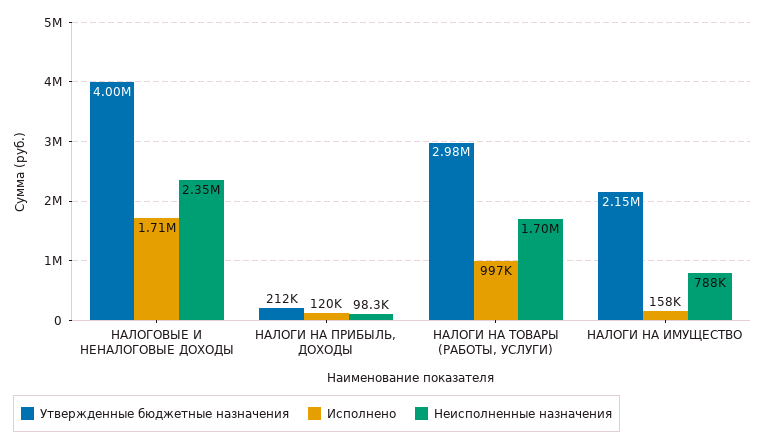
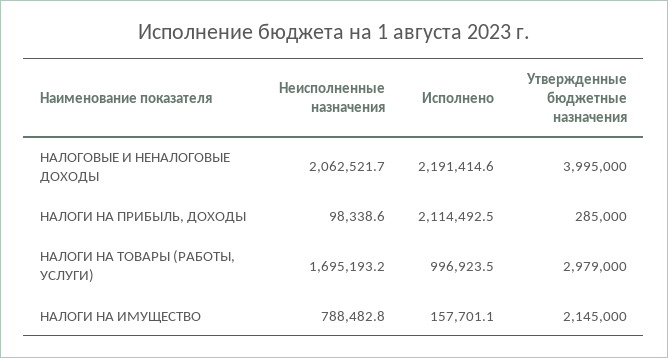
Исполнено, НАЛОГОВЫЕ И НЕНАЛОГОВЫЕ ДОХОДЫ: 1710000 -> 2191414.6
Неисполненные назначения, НАЛОГОВЫЕ И НЕНАЛОГОВЫЕ ДОХОДЫ: 2350000 -> 2062521.7
Утвержденные бюджетные назначения, НАЛОГИ НА ПРИБЫЛЬ, ДОХОДЫ: 212000 -> 285000
Исполнено, НАЛОГИ НА ПРИБЫЛЬ, ДОХОДЫ: 120000 -> 2114492.5

